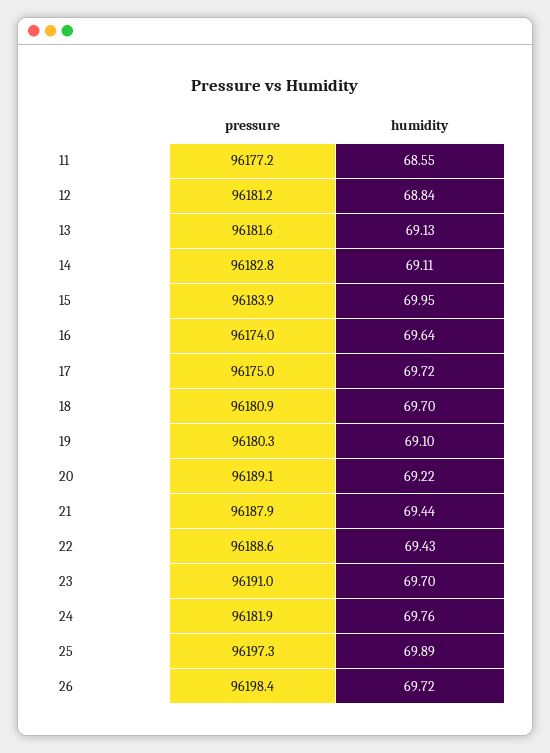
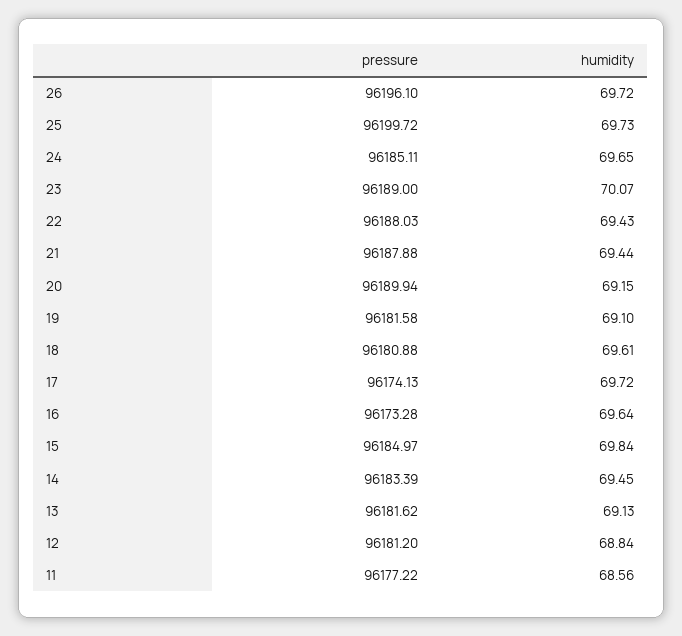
humidity, 11: 68.55 -> 68.56
pressure, 14: 96182.8 -> 96183.39
humidity, 14: 69.11 -> 69.45
pressure, 15: 96183.9 -> 96184.97
humidity, 15: 69.95 -> 69.84
pressure, 16: 96174 -> 96173.28
pressure, 17: 96175 -> 96174.13
humidity, 18: 69.7 -> 69.61
pressure, 19: 96180.3 -> 96181.58
pressure, 20: 96189.1 -> 96189.94
humidity, 20: 69.22 -> 69.15
pressure, 22: 96188.6 -> 96188.03
pressure, 23: 96191 -> 96189
humidity, 23: 69.7 -> 70.07
pressure, 24: 96181.9 -> 96185.11
humidity, 24: 69.76 -> 69.65
pressure, 25: 96197.3 -> 96199.72
humidity, 25: 69.89 -> 69.73
pressure, 26: 96198.4 -> 96196.1

